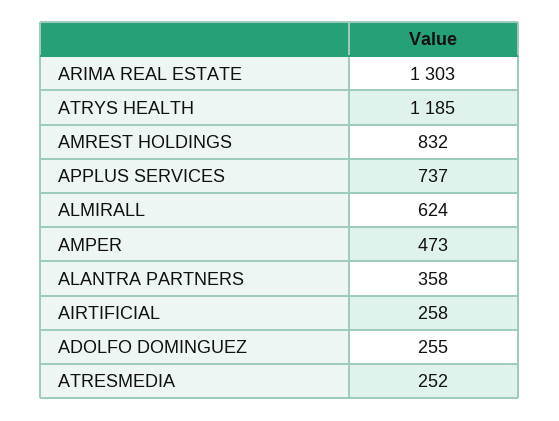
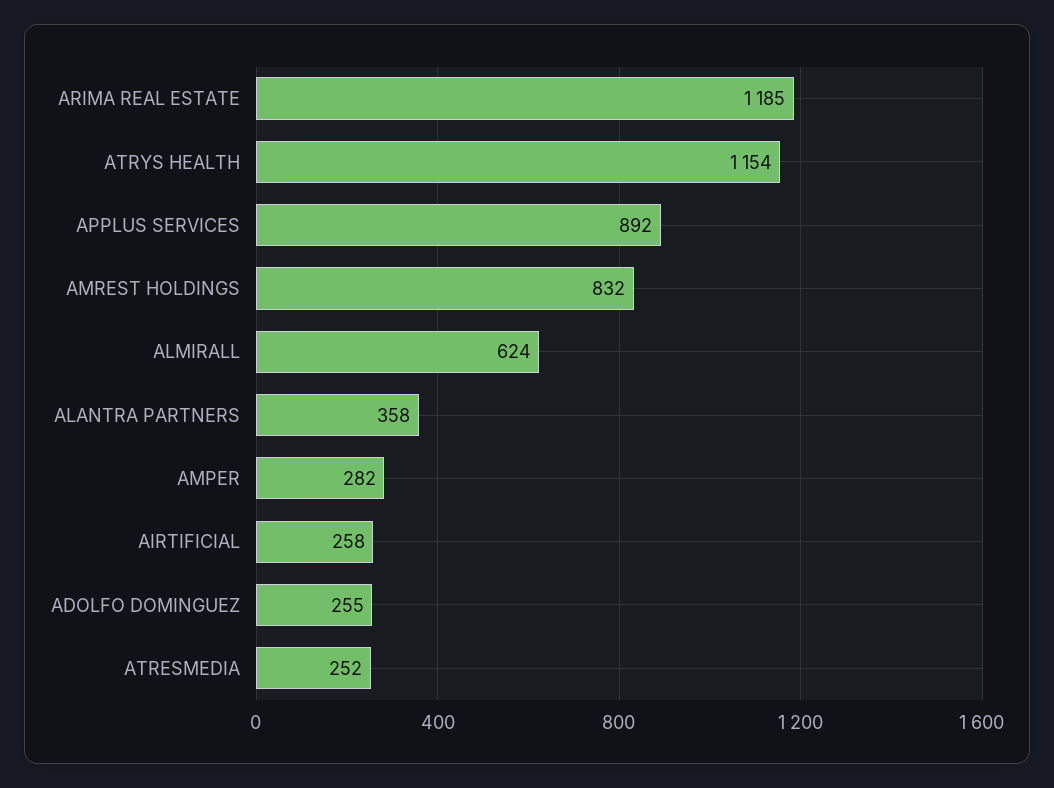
ARIMA REAL ESTATE: 1303 -> 1185
ATRYS HEALTH: 1185 -> 1154
APPLUS SERVICES: 737 -> 892
AMPER: 473 -> 282

